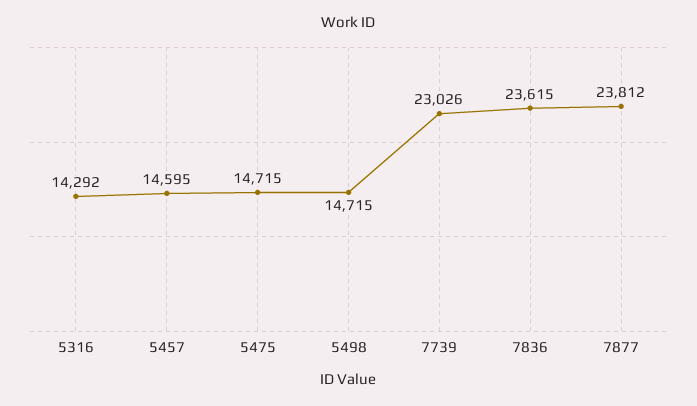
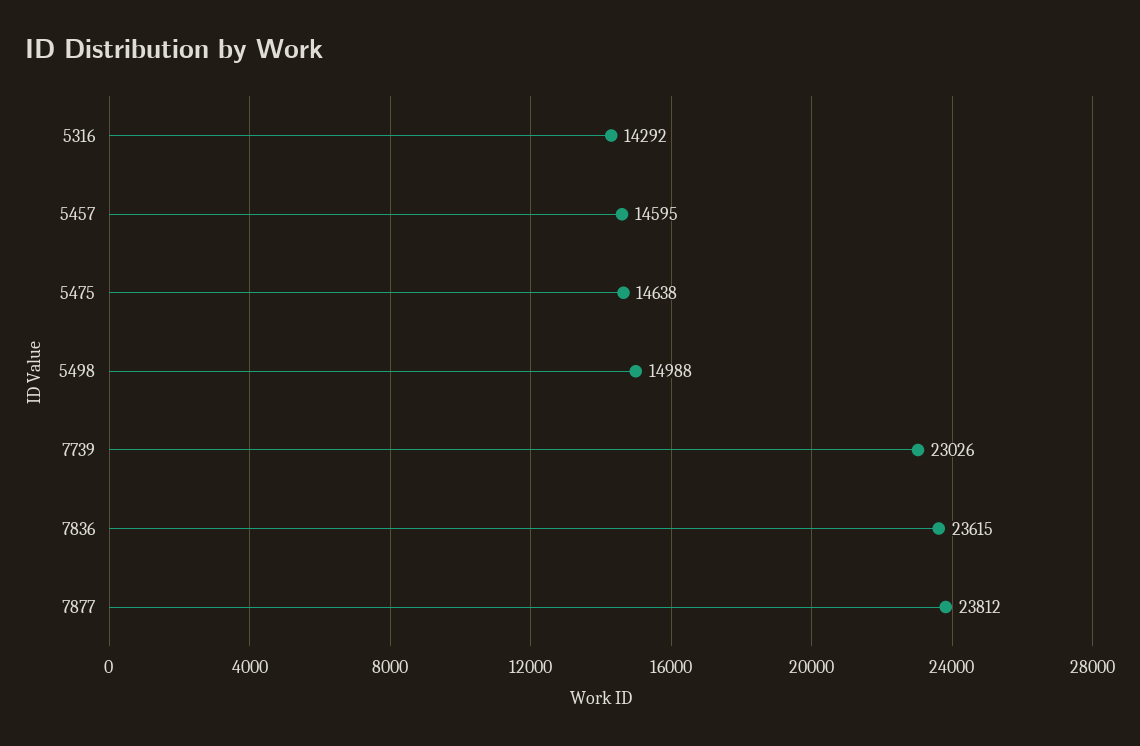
5475: 14715 -> 14638
5498: 14715 -> 14988

